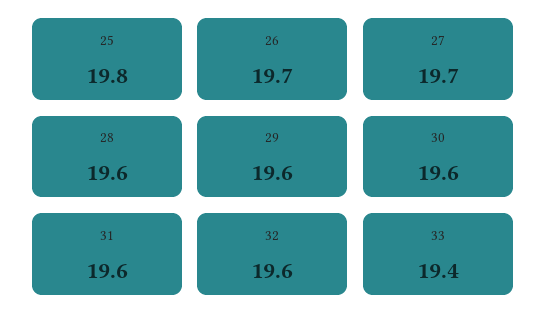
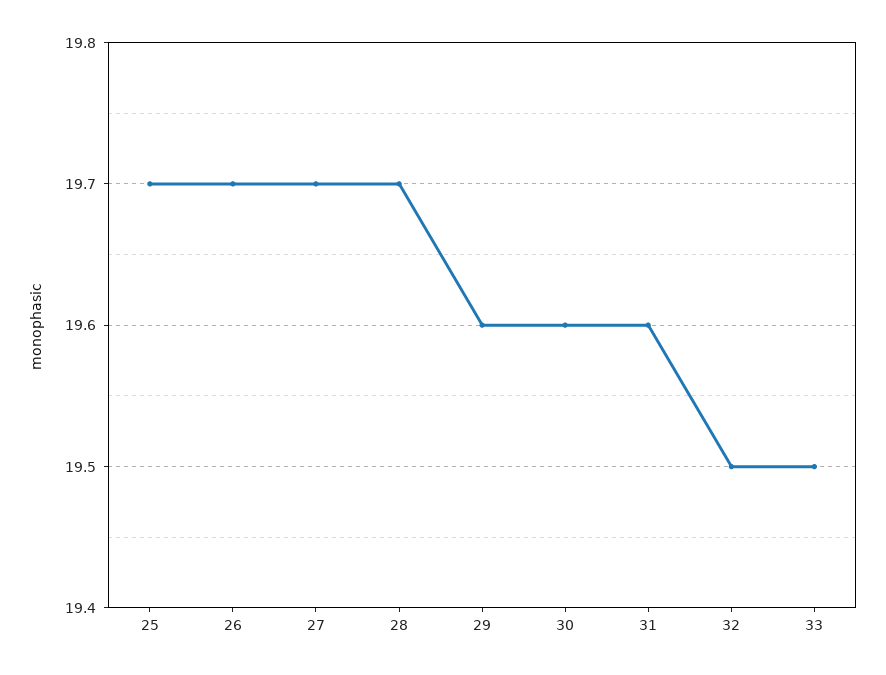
25: 19.8 -> 19.7
28: 19.6 -> 19.7
32: 19.6 -> 19.5
33: 19.4 -> 19.5

